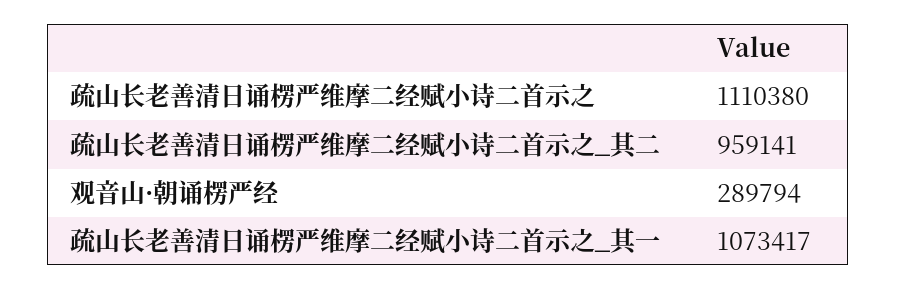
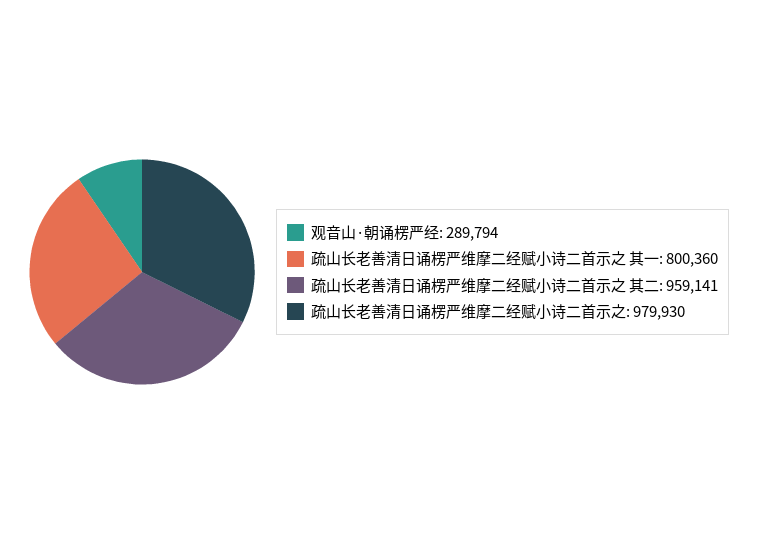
疏山长老善清日诵楞严维摩二经赋小诗二首示之: 1110380 -> 979930
疏山长老善清日诵楞严维摩二经赋小诗二首示之_其一: 1073417 -> 800360

